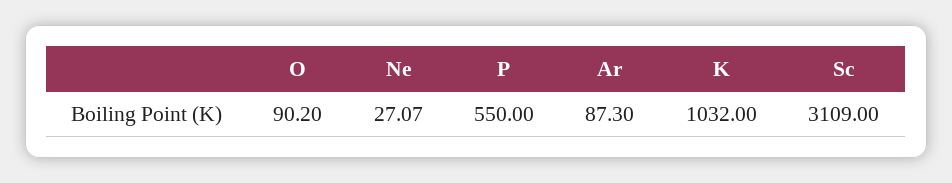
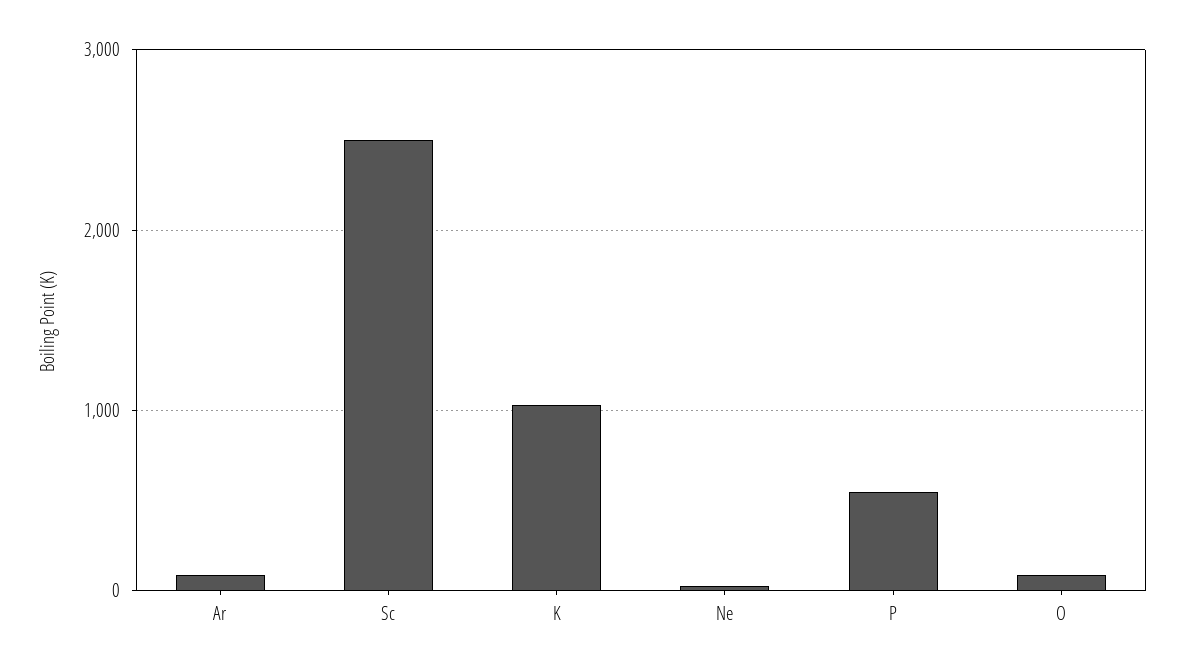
Sc: 3109 -> 2500

